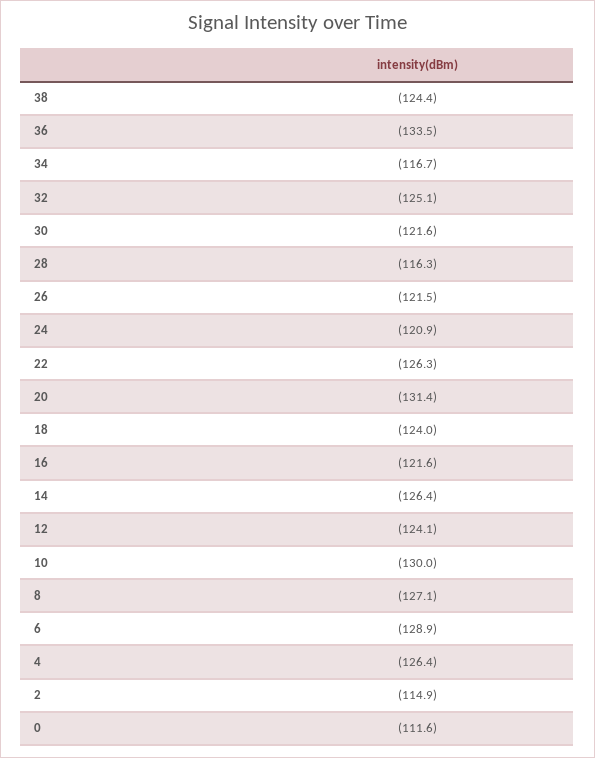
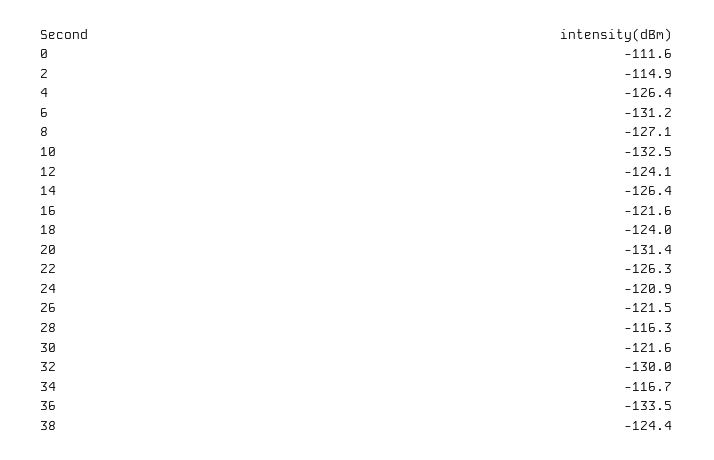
32: -125.1 -> -130
10: -130 -> -132.5
6: -128.9 -> -131.2

